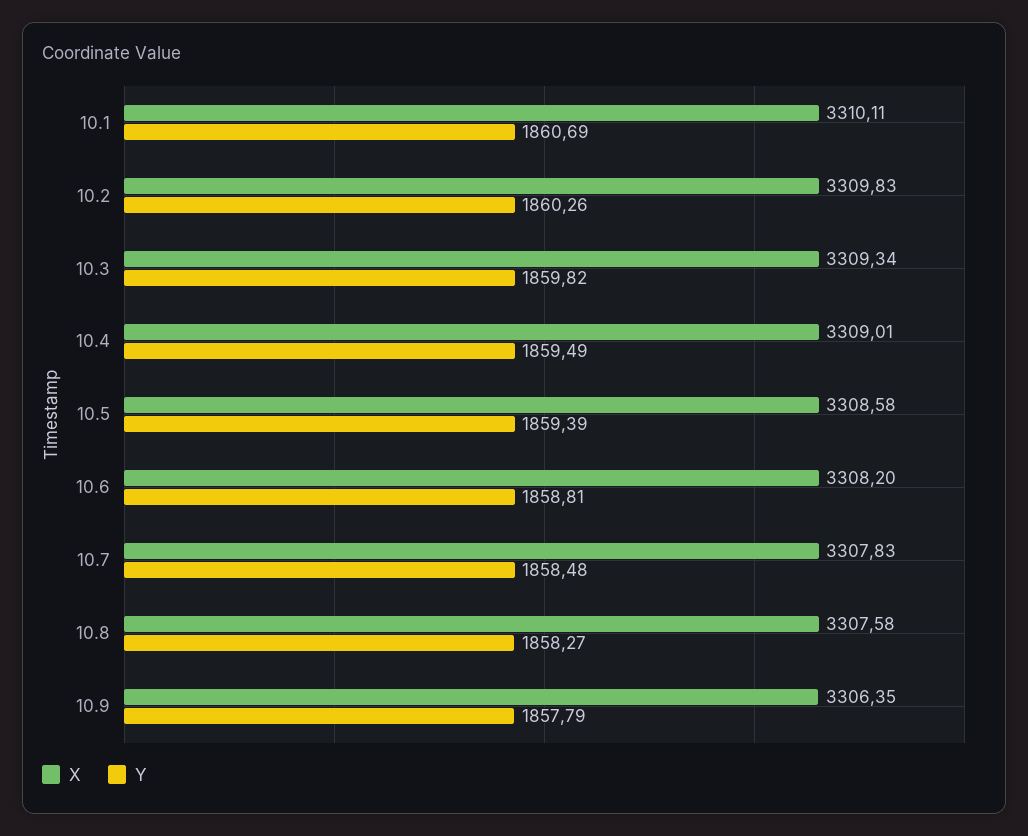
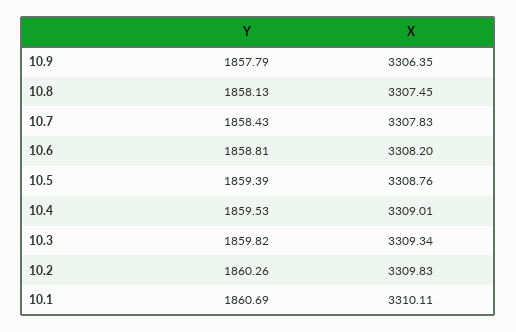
Y, 10.4: 1859.49 -> 1859.53
X, 10.5: 3308.58 -> 3308.76
Y, 10.7: 1858.48 -> 1858.43
X, 10.8: 3307.58 -> 3307.45
Y, 10.8: 1858.27 -> 1858.13

